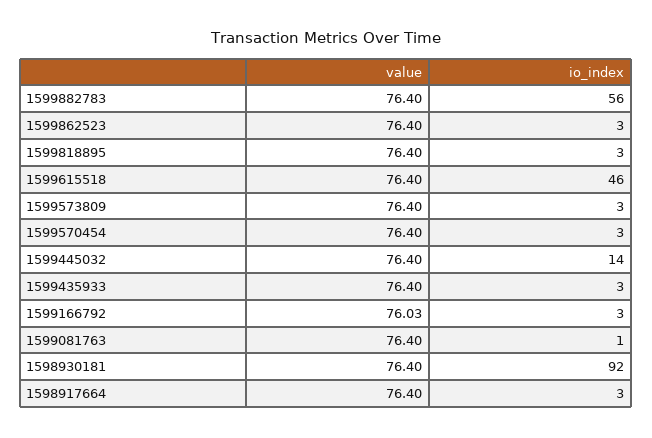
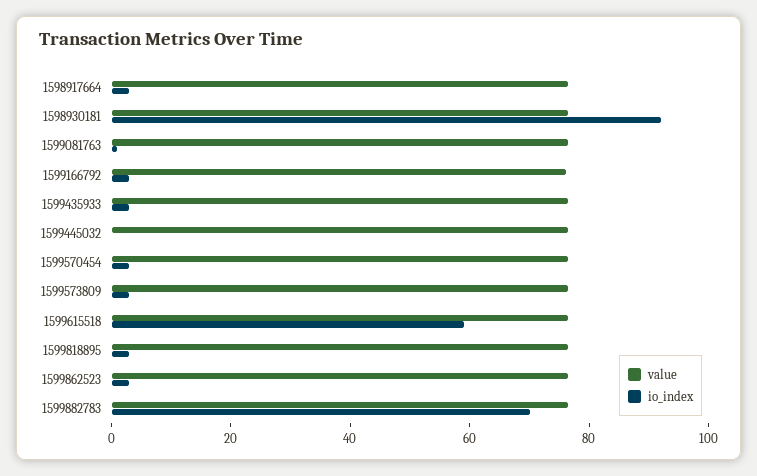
io_index, 1599882783: 56 -> 70
io_index, 1599615518: 46 -> 60
io_index, 1599445032: 14 -> 0

